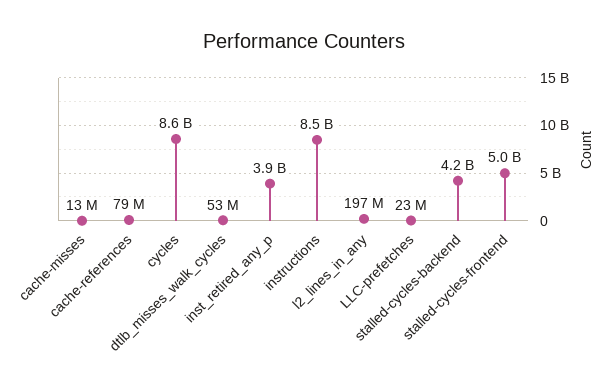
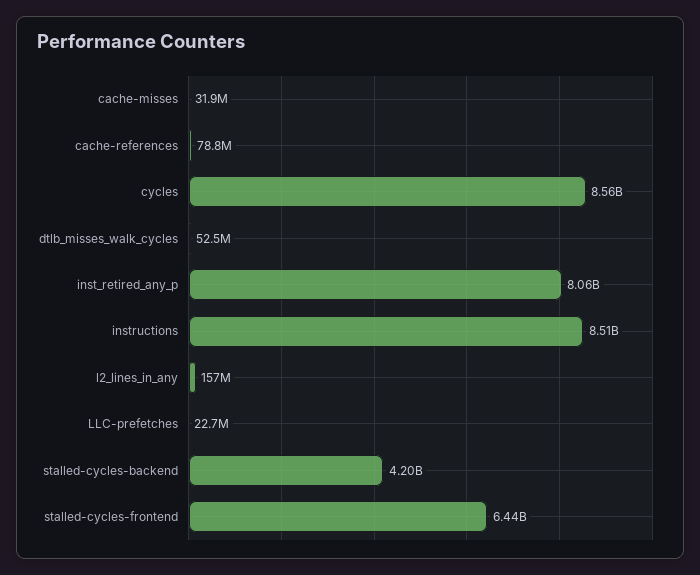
cache-misses: 13000000 -> 31900000
inst_retired_any_p: 3900000000 -> 8060000000
l2_lines_in_any: 197000000 -> 157000000
stalled-cycles-frontend: 5000000000 -> 6440000000

